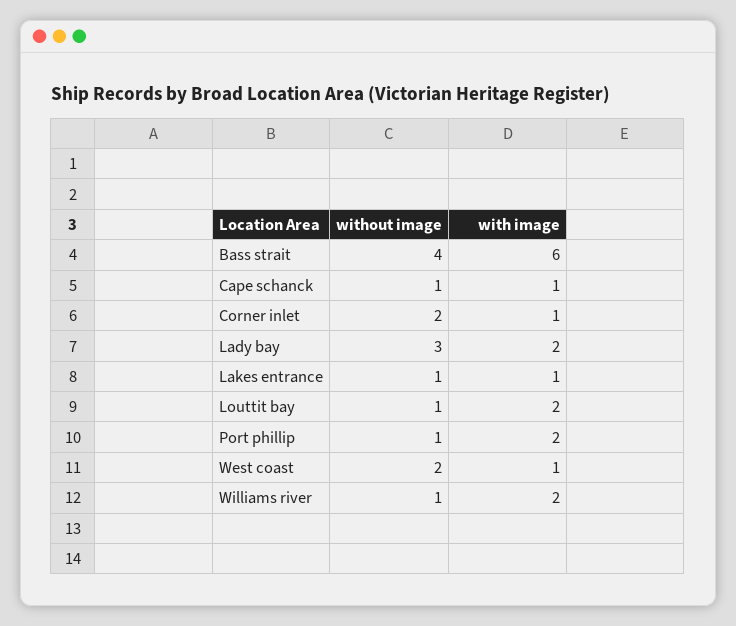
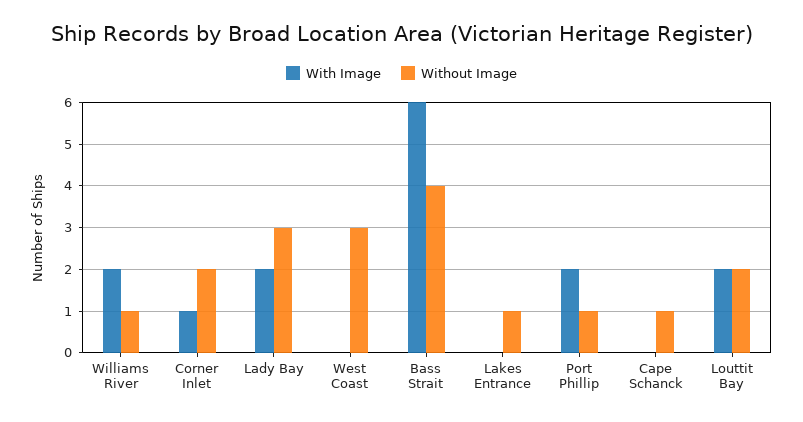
with image, Cape schanck: 1 -> 0
with image, Lakes entrance: 1 -> 0
without image, Louttit bay: 1 -> 2
without image, West coast: 2 -> 3
with image, West coast: 1 -> 0

